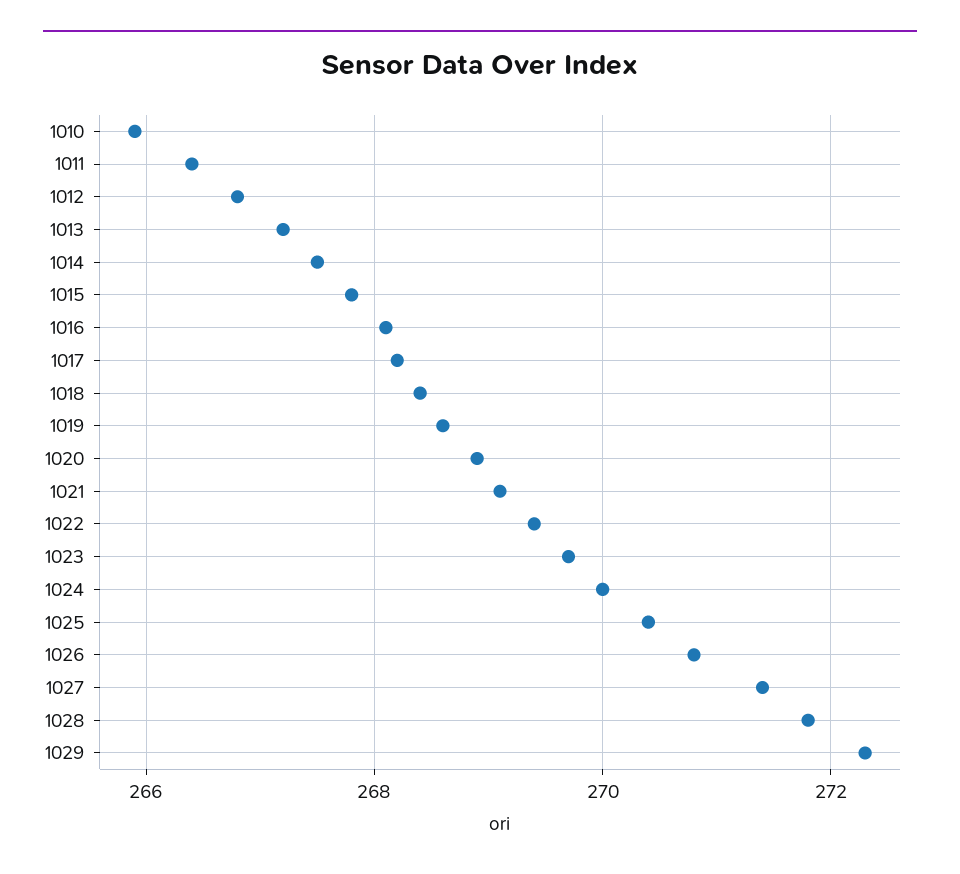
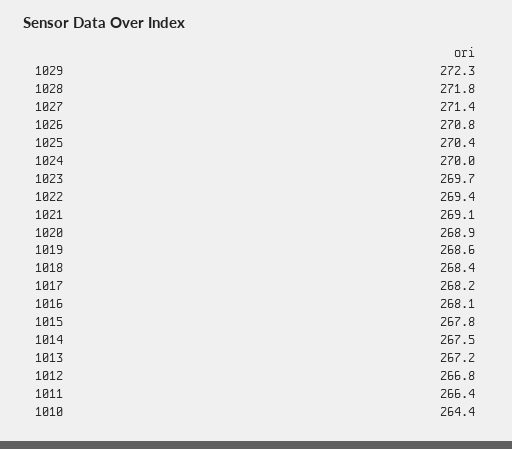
1010: 266 -> 264.4

